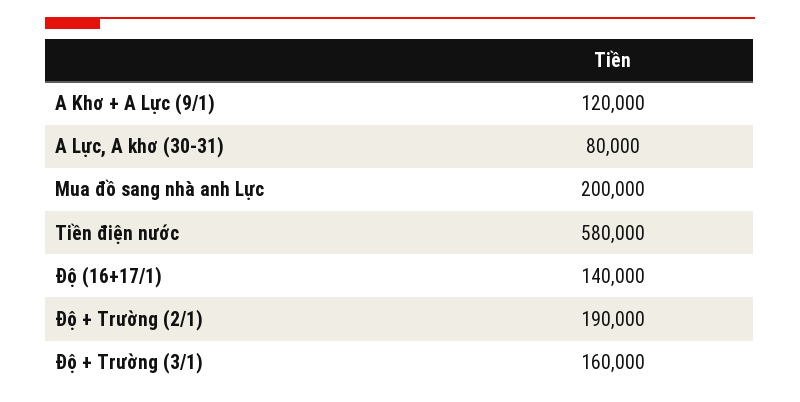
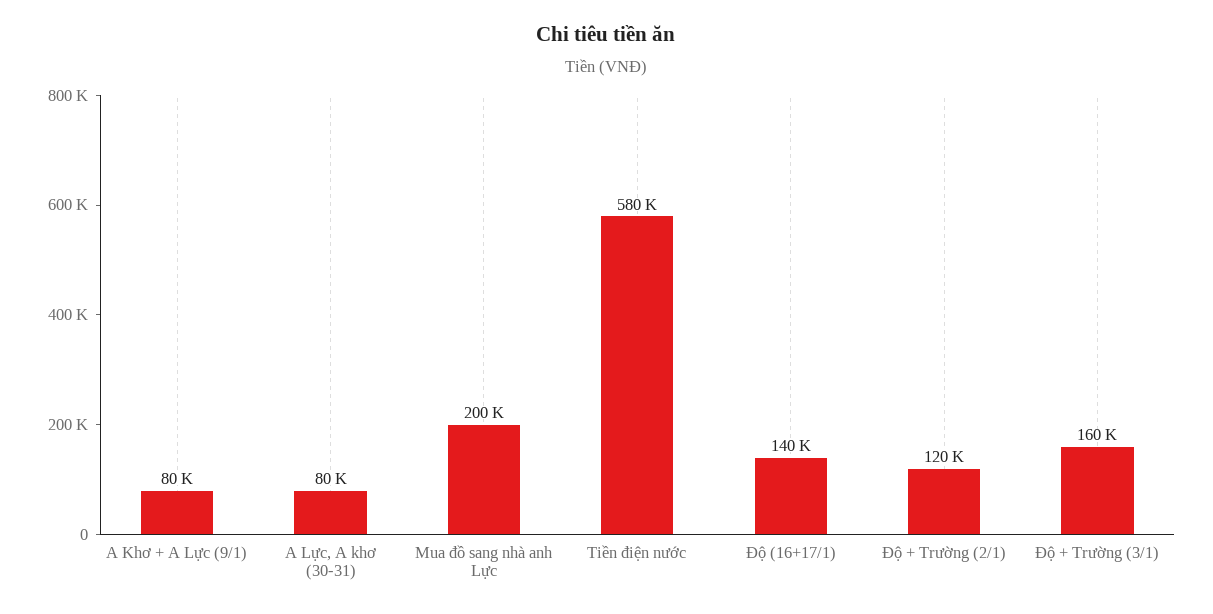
A Khơ + A Lực (9/1): 120000 -> 80000
Độ + Trường (2/1): 190000 -> 120000

